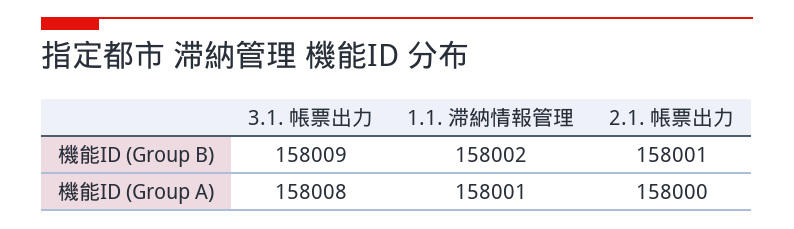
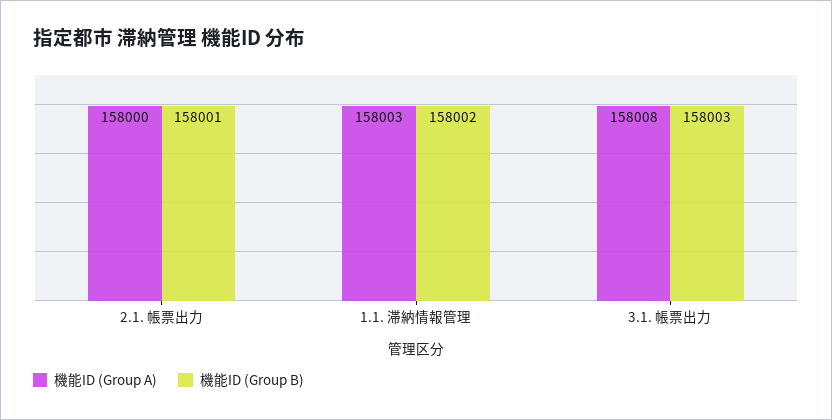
機能ID (Group B), 3.1. 帳票出力: 158009 -> 158003
機能ID (Group A), 1.1. 滞納情報管理: 158001 -> 158003

